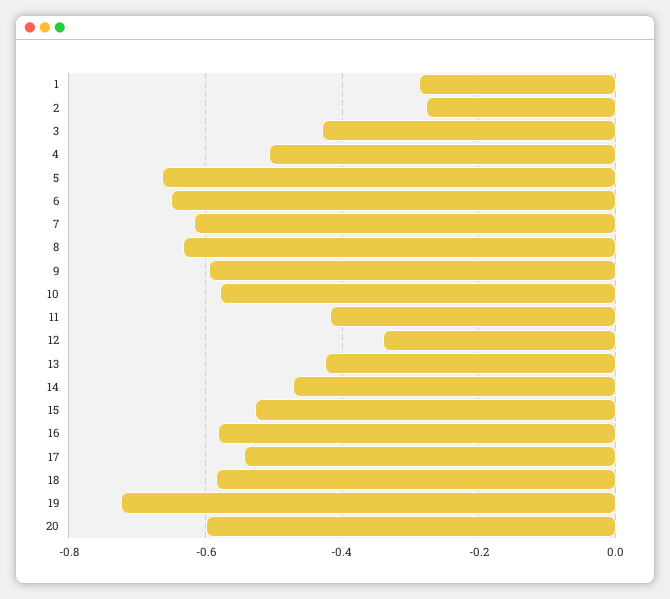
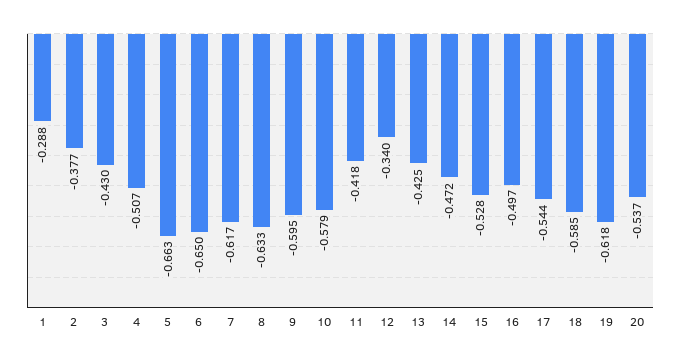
2: -0.28 -> -0.377
16: -0.58 -> -0.497
19: -0.72 -> -0.618
20: -0.6 -> -0.537

